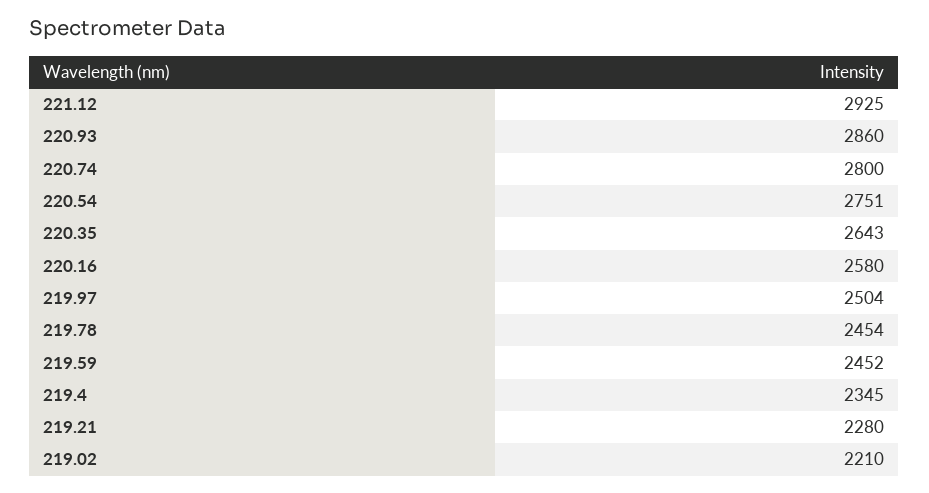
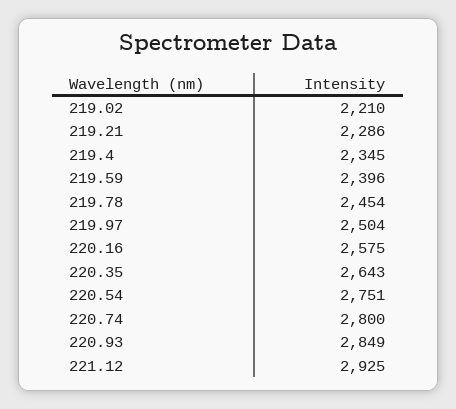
220.93: 2860 -> 2849
220.16: 2580 -> 2575
219.59: 2452 -> 2396
219.21: 2280 -> 2286

